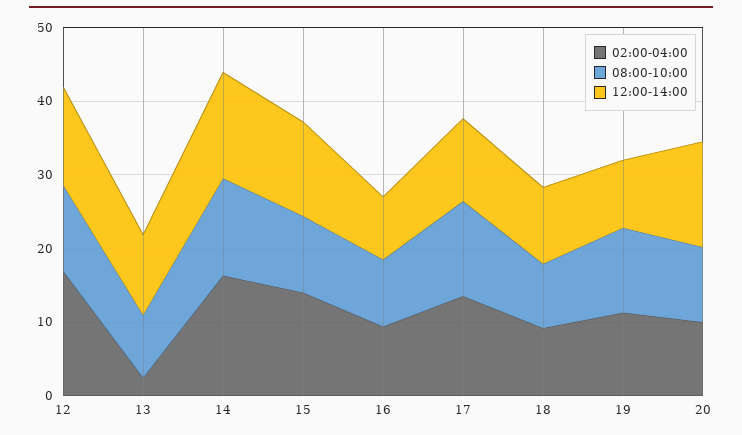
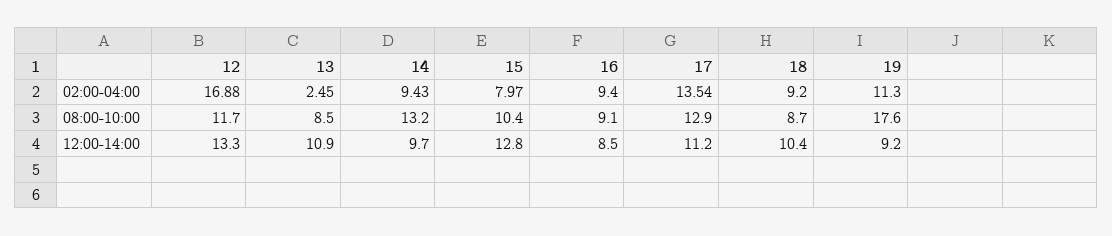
02:00-04:00, 14: 16 -> 9.43
12:00-14:00, 14: 14 -> 9.7
02:00-04:00, 15: 14 -> 7.97
08:00-10:00, 19: 12 -> 17.6
02:00-04:00, 20: 10 -> none
08:00-10:00, 20: 10 -> none
12:00-14:00, 20: 14 -> none

